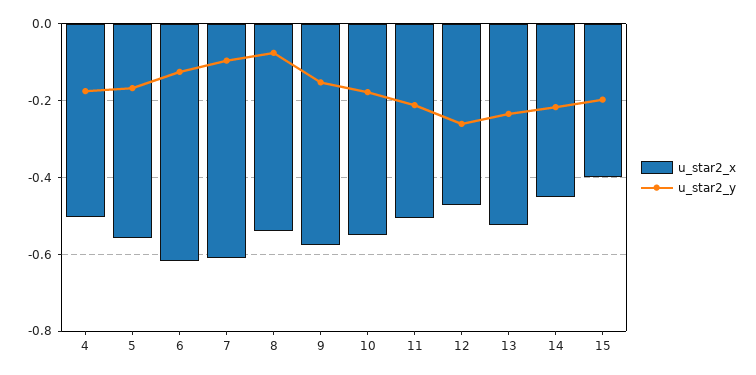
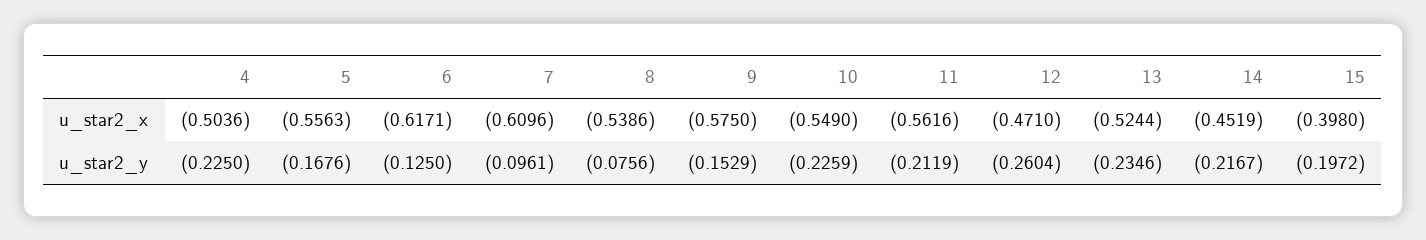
u_star2_y, 4: -0.18 -> -0.225
u_star2_y, 10: -0.18 -> -0.2259
u_star2_x, 11: -0.5 -> -0.5616

